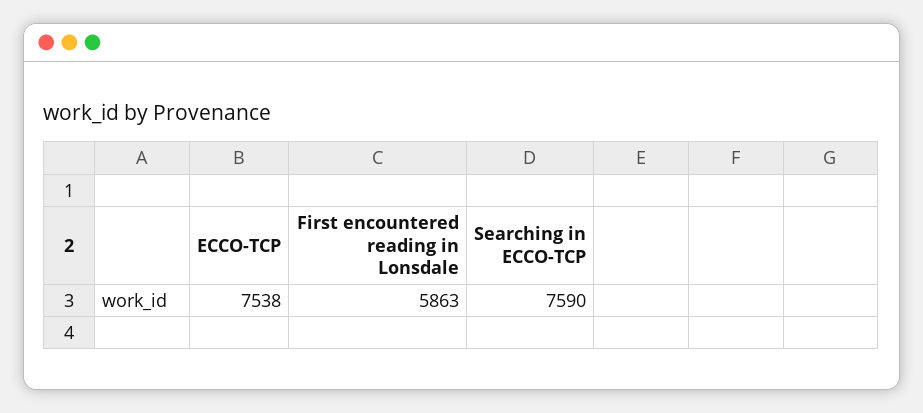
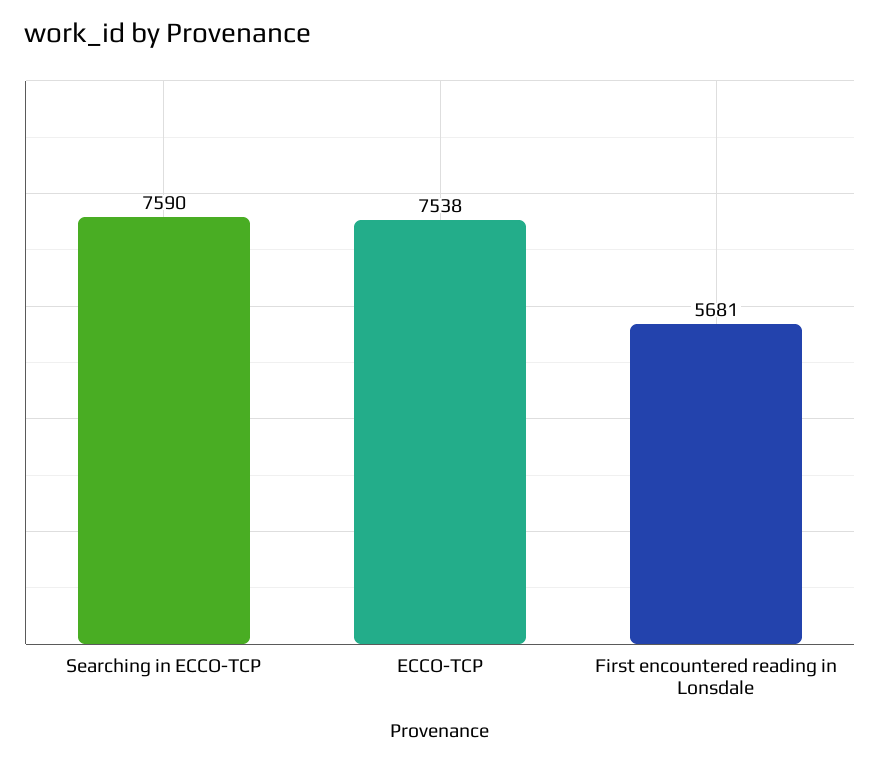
First encountered reading in Lonsdale: 5863 -> 5681

